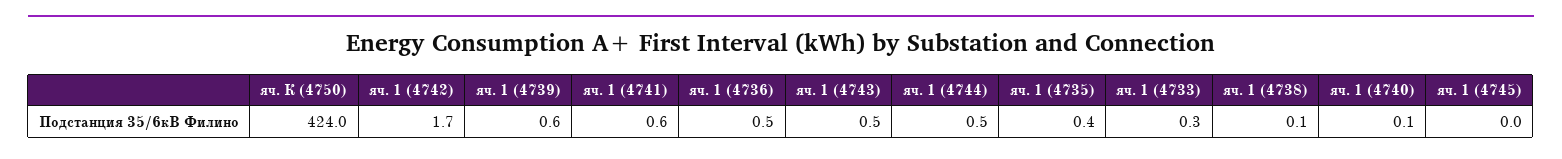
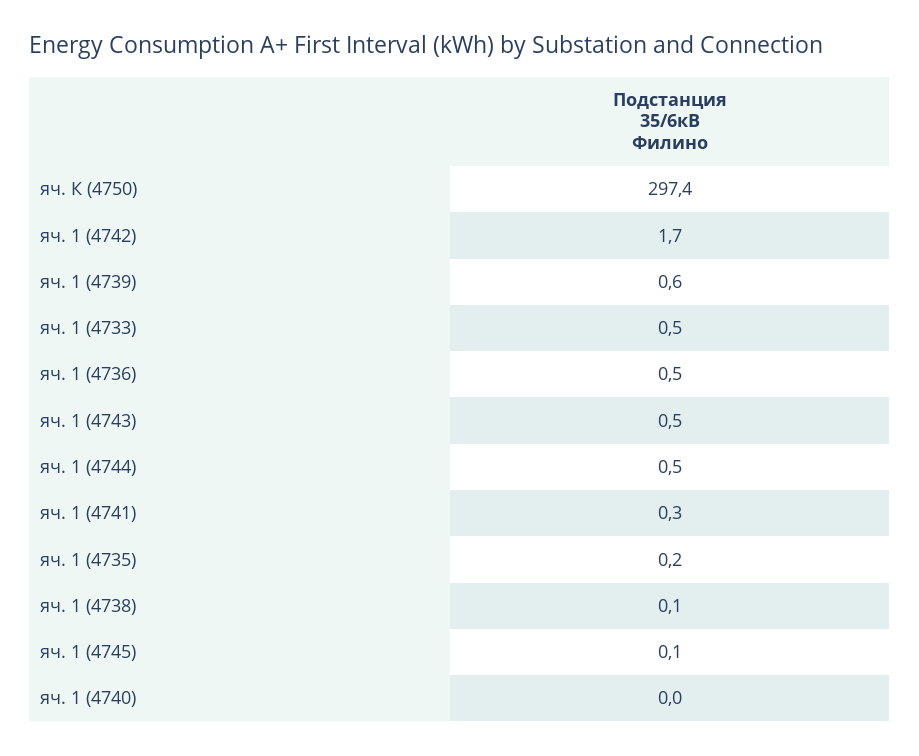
яч. К (4750): 424 -> 297.4
яч. 1 (4741): 0.6 -> 0.3
яч. 1 (4735): 0.4 -> 0.2
яч. 1 (4733): 0.3 -> 0.5
яч. 1 (4740): 0.1 -> 0
яч. 1 (4745): 0 -> 0.1

